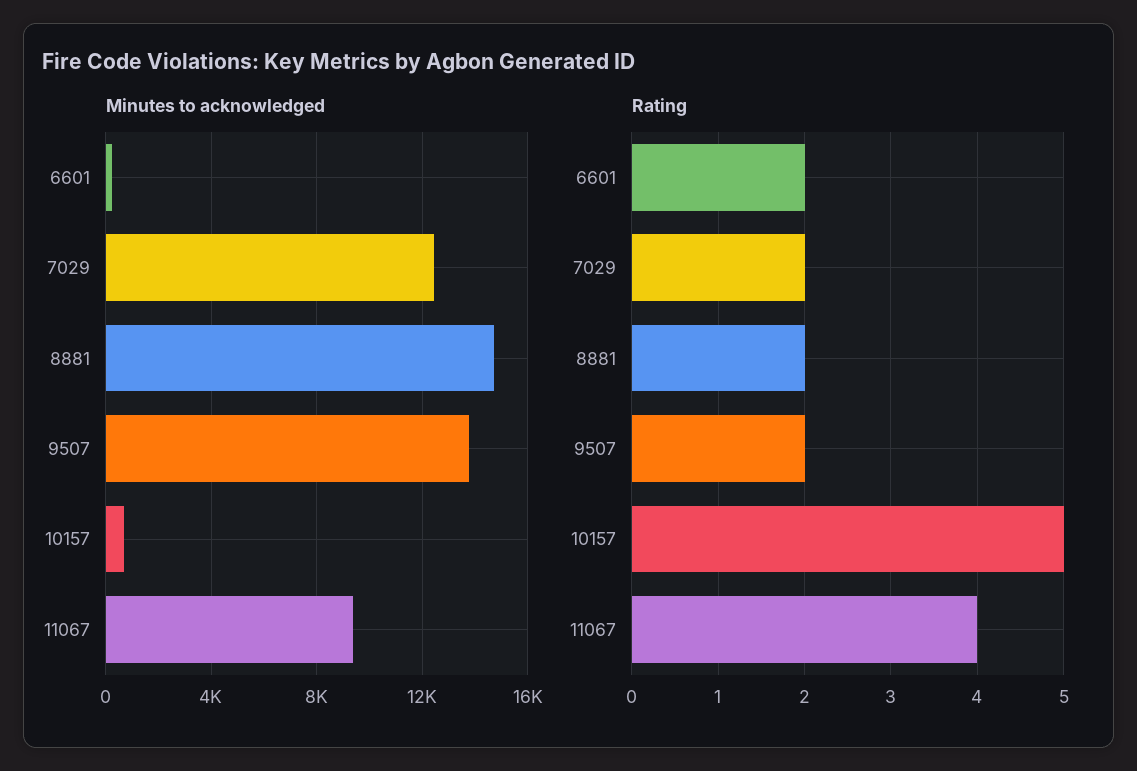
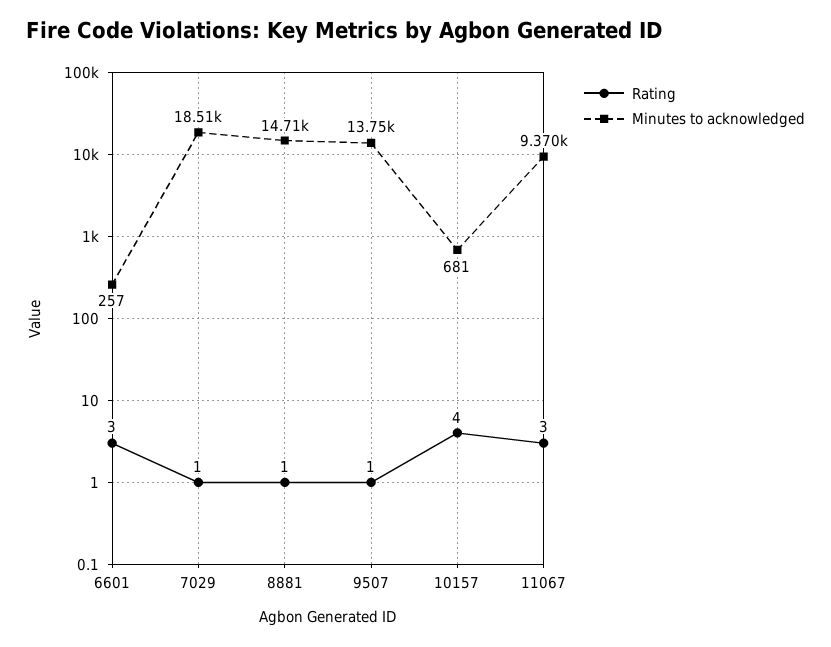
Minutes to acknowledged, 7029: 12500 -> 18510
Rating, 6601: 2 -> 3
Rating, 7029: 2 -> 1
Rating, 8881: 2 -> 1
Rating, 9507: 2 -> 1
Rating, 10157: 5 -> 4
Rating, 11067: 4 -> 3

